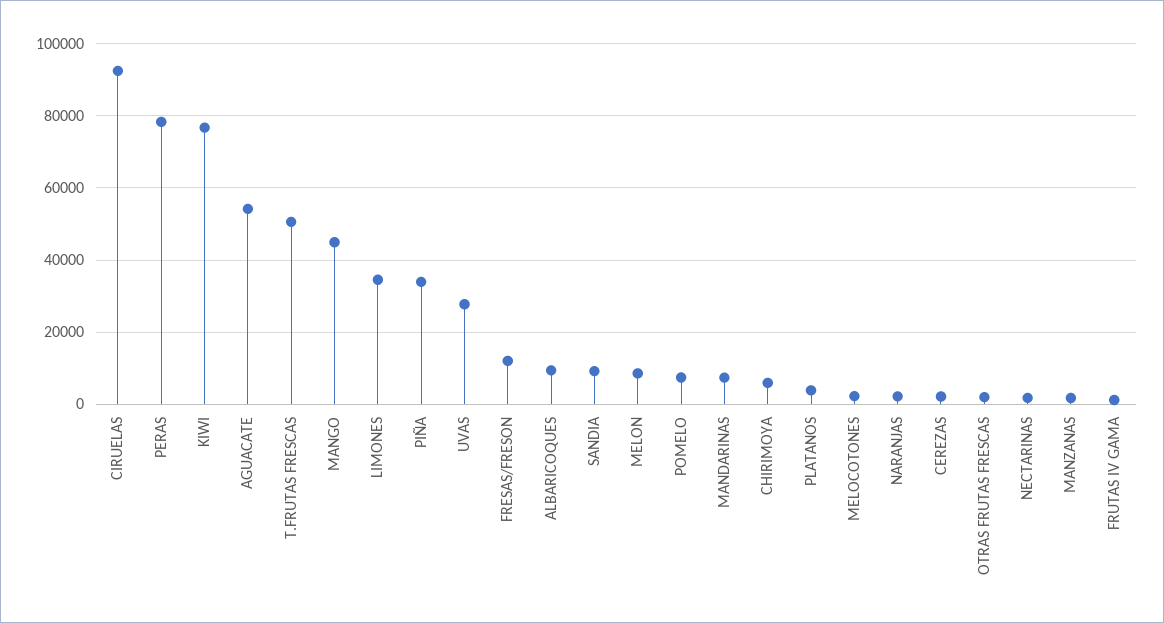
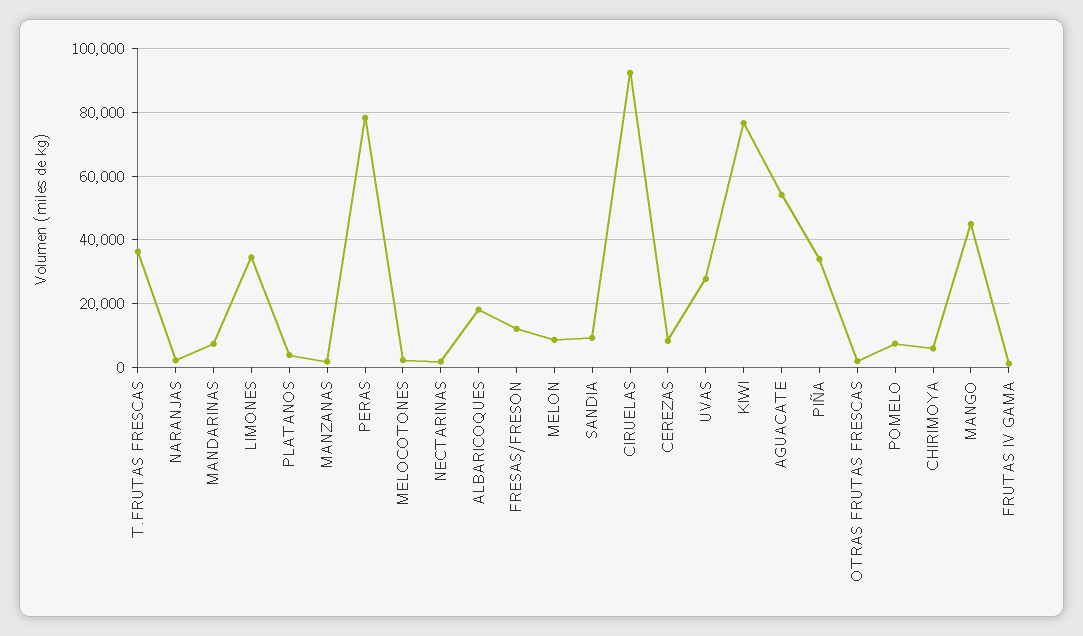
T.FRUTAS FRESCAS: 50000 -> 36000
ALBARICOQUES: 10000 -> 18000
CEREZAS: 2000 -> 8000

